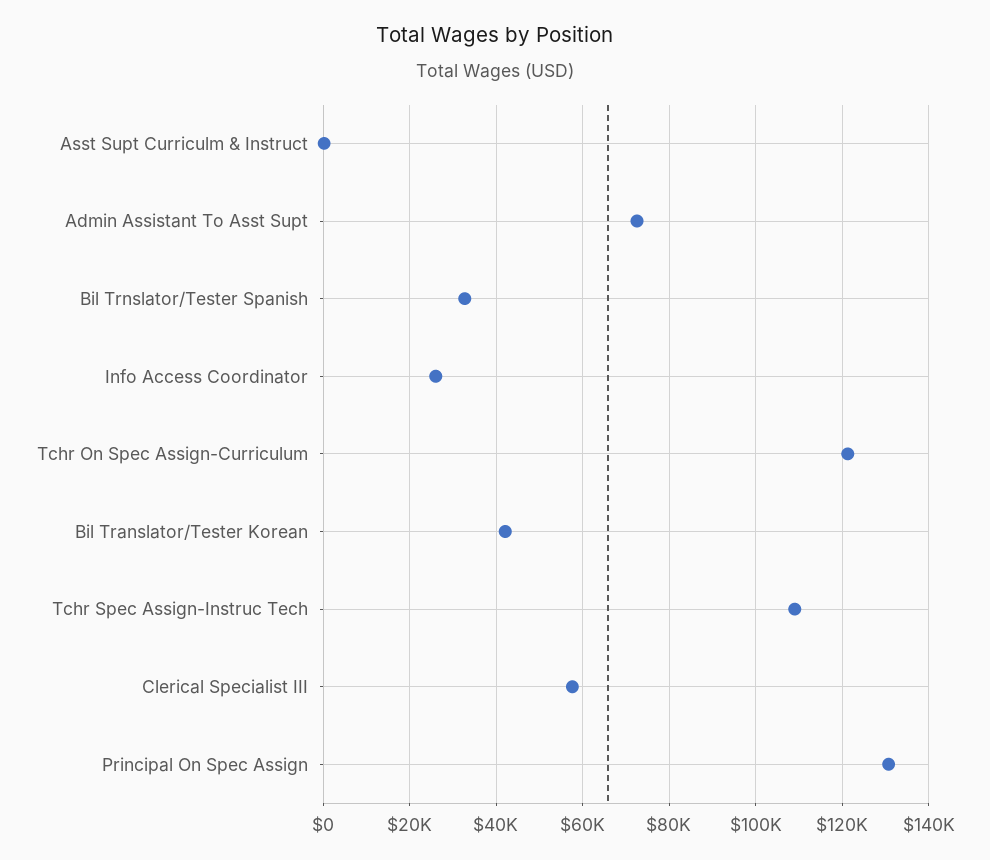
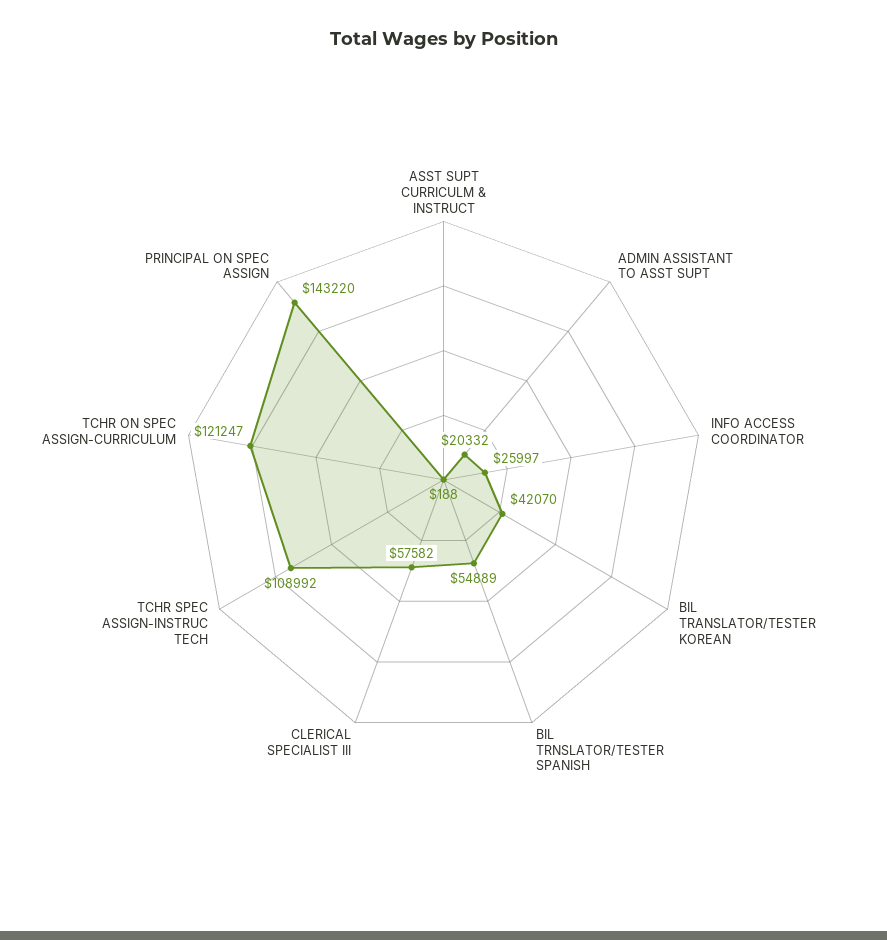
Admin Assistant To Asst Supt: 72000 -> 20332
Bil Trnslator/Tester Spanish: 32000 -> 54889
Principal On Spec Assign: 130000 -> 143220

